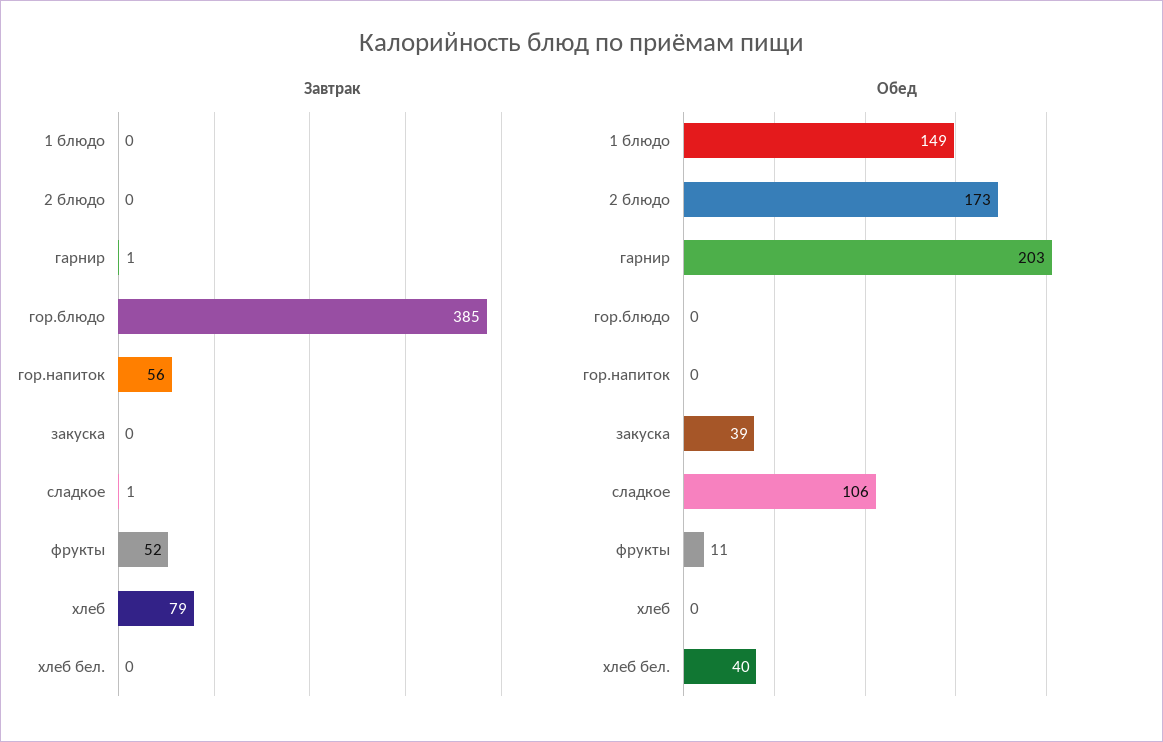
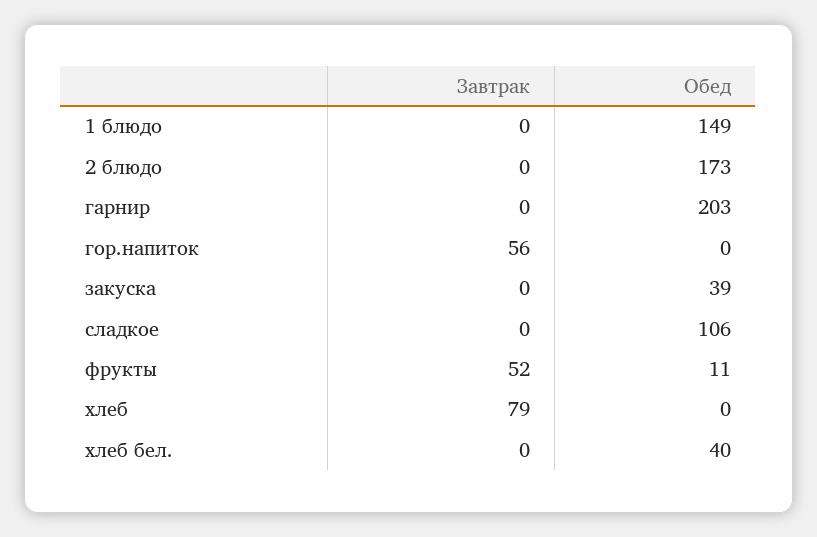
Завтрак, гарнир: 1 -> 0
Завтрак, гор.блюдо: 385 -> none
Завтрак, сладкое: 1 -> 0
Обед, гор.блюдо: 0 -> none

